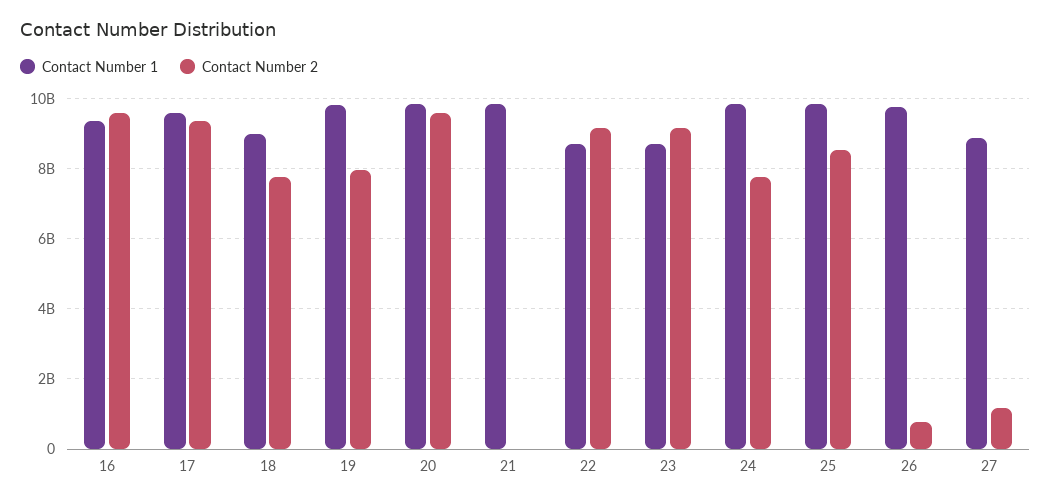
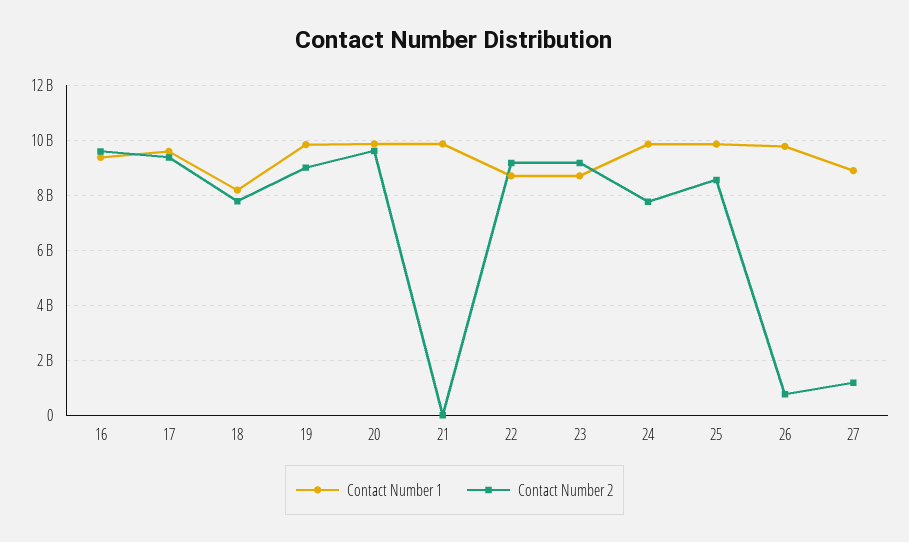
Contact Number 1, 18: 9000000000 -> 8250000000
Contact Number 2, 19: 8000000000 -> 9000000000

